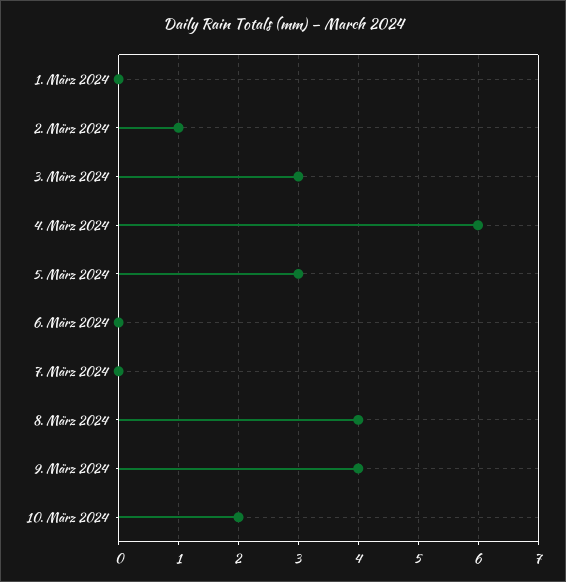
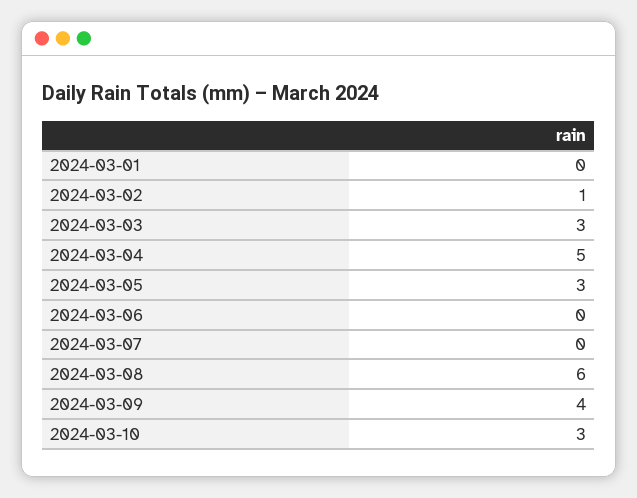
4. März 2024: 6 -> 5
8. März 2024: 4 -> 6
10. März 2024: 2 -> 3

